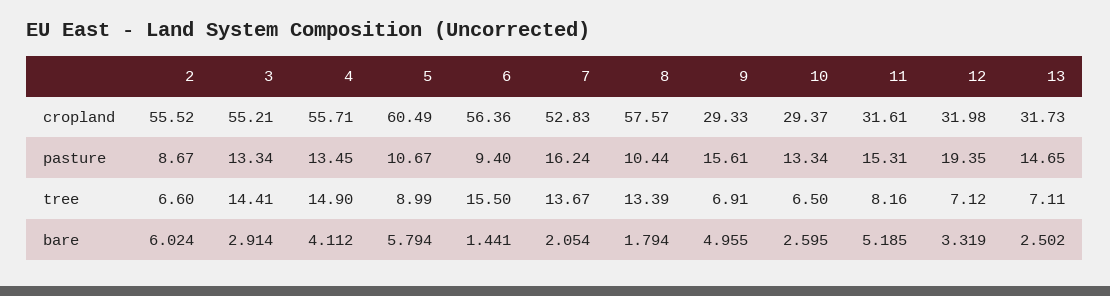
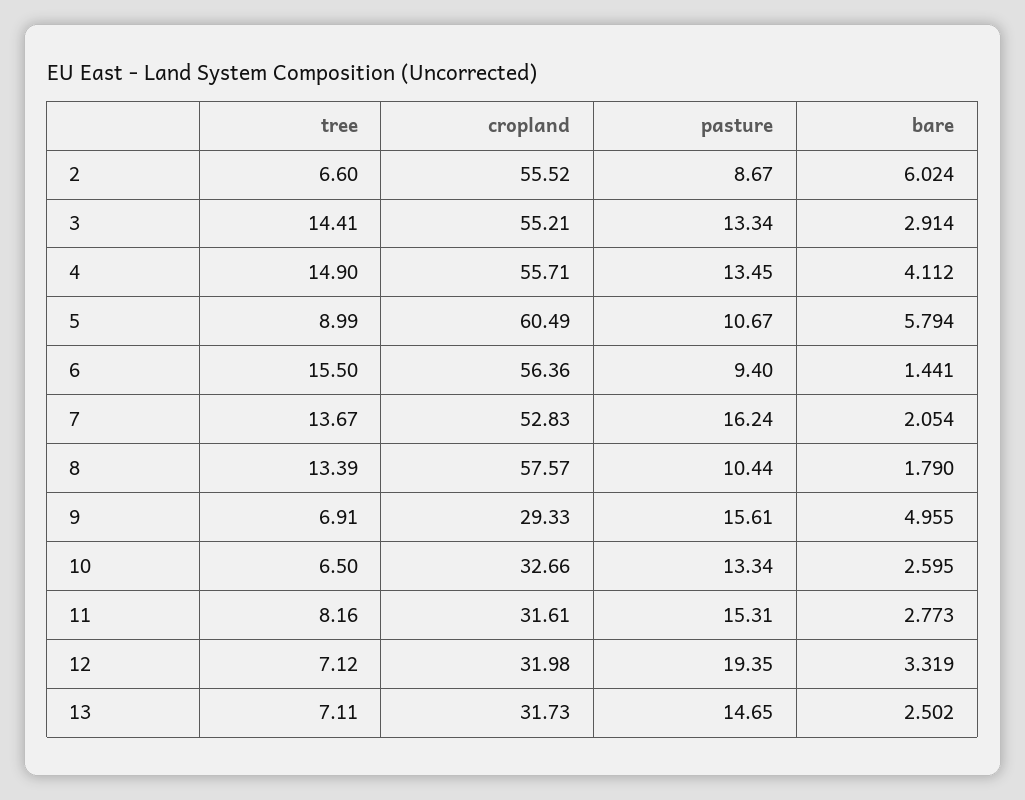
10, cropland: 29.37 -> 32.66
8, bare: 1.794 -> 1.79
11, bare: 5.185 -> 2.773

